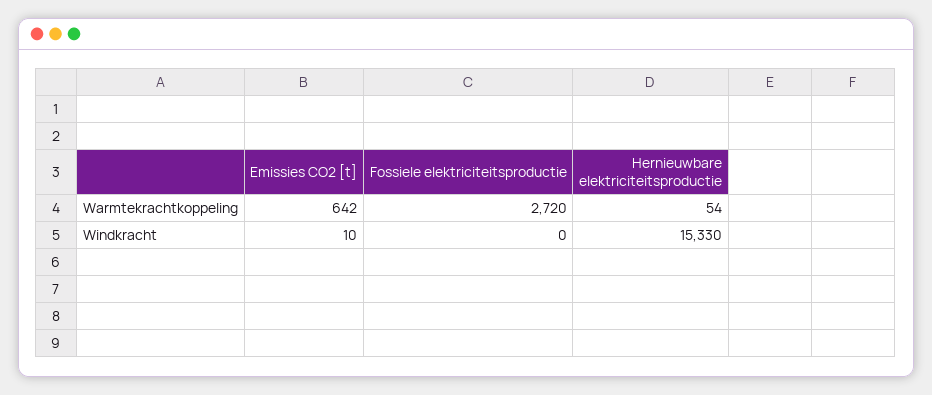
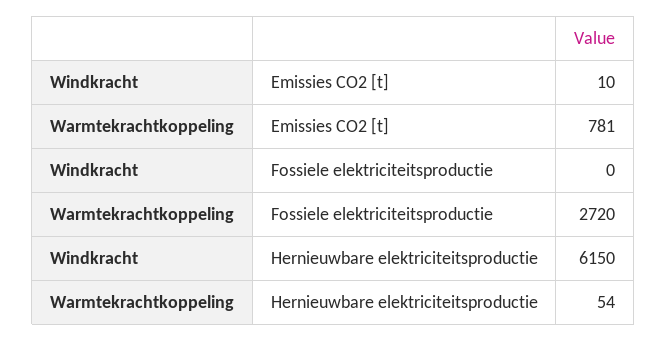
Emissies CO2 [t], Warmtekrachtkoppeling: 642 -> 781
Hernieuwbare elektriciteitsproductie, Windkracht: 15330 -> 6150

